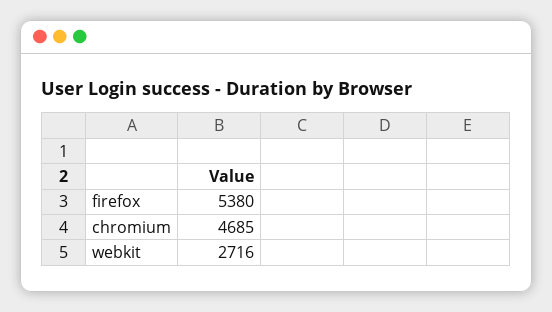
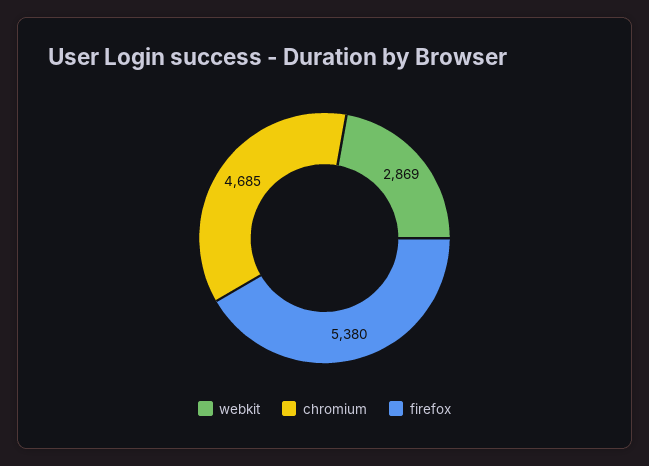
webkit: 2716 -> 2869

